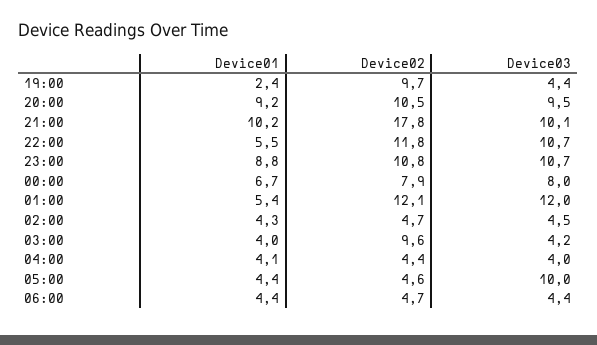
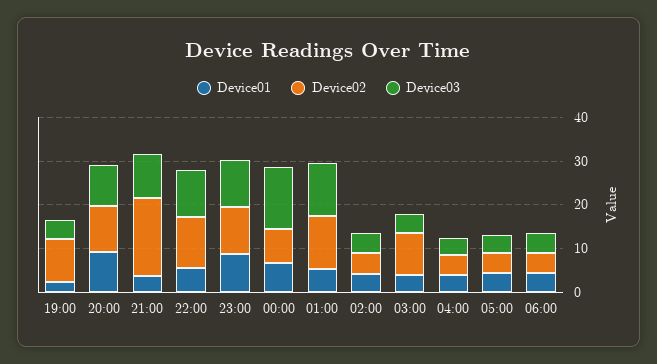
Device01, 21:00: 10.2 -> 4
Device03, 00:00: 8 -> 14
Device03, 05:00: 10 -> 4

